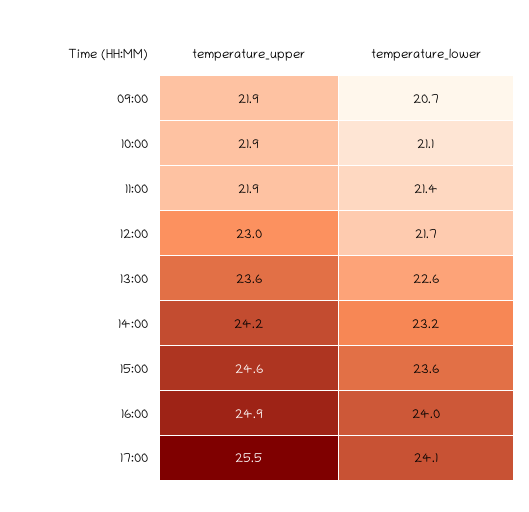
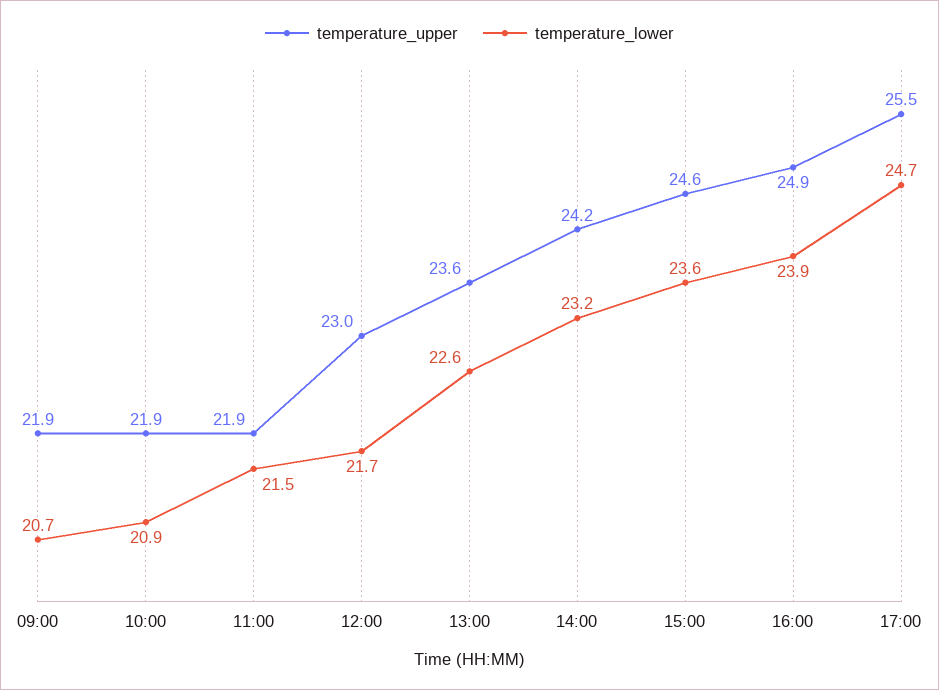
temperature_lower, 10:00: 21.1 -> 20.9
temperature_lower, 11:00: 21.4 -> 21.5
temperature_lower, 16:00: 24 -> 23.9
temperature_lower, 17:00: 24.1 -> 24.7

